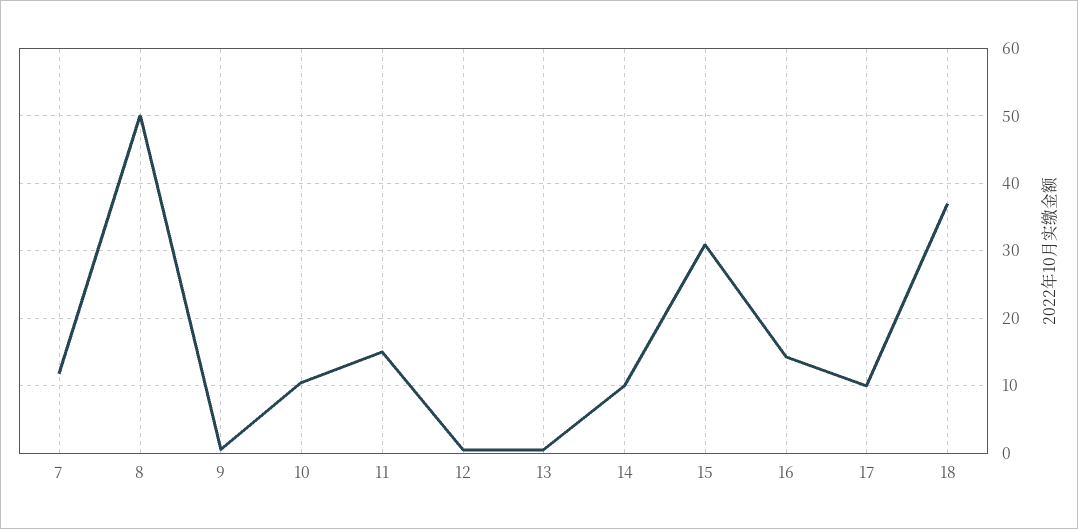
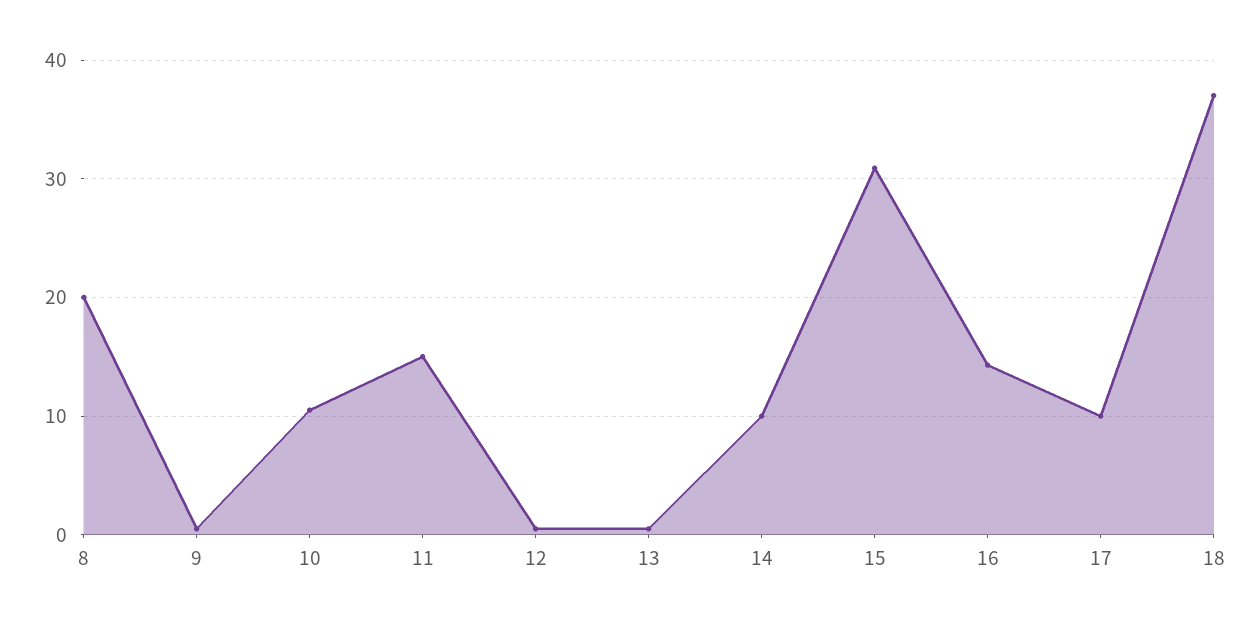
7: 12 -> none
8: 50 -> 20

